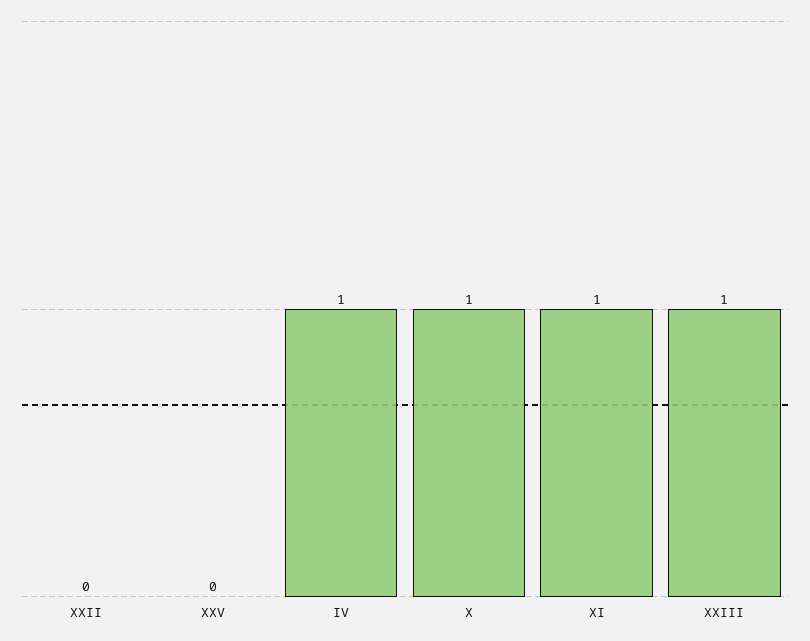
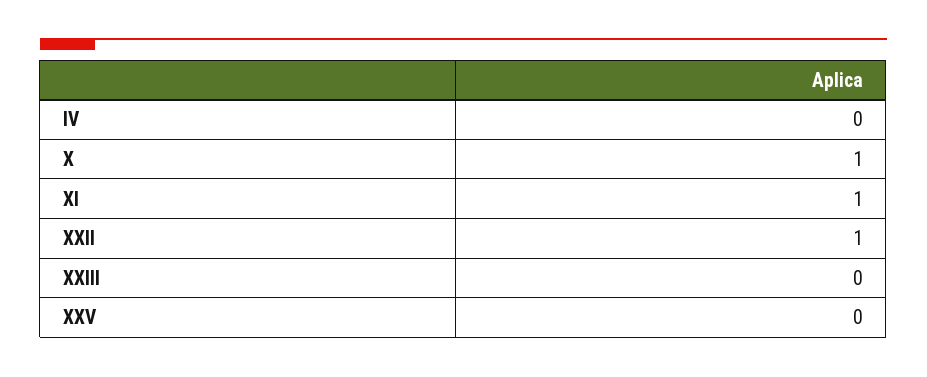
XXII: 0 -> 1
IV: 1 -> 0
XXIII: 1 -> 0

